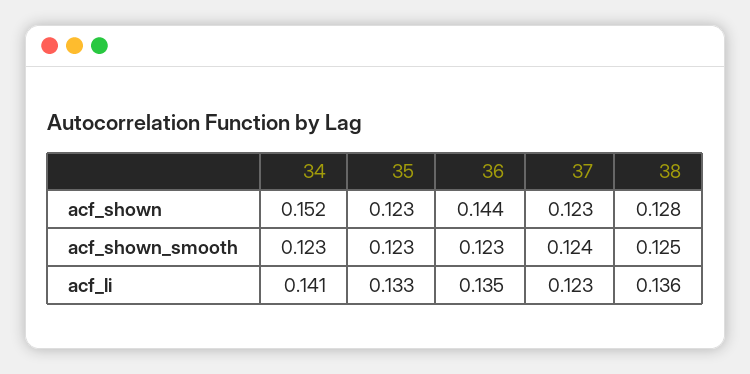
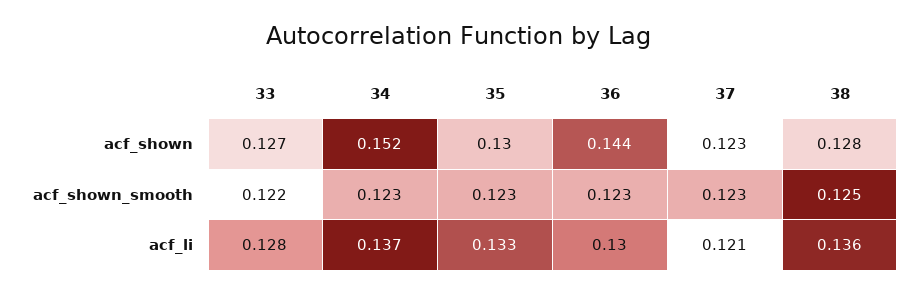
35, acf_shown: 0.123 -> 0.13
37, acf_shown_smooth: 0.124 -> 0.123
34, acf_li: 0.141 -> 0.137
36, acf_li: 0.135 -> 0.13
37, acf_li: 0.123 -> 0.121
33, acf_shown: none -> 0.127
33, acf_shown_smooth: none -> 0.122
33, acf_li: none -> 0.128

